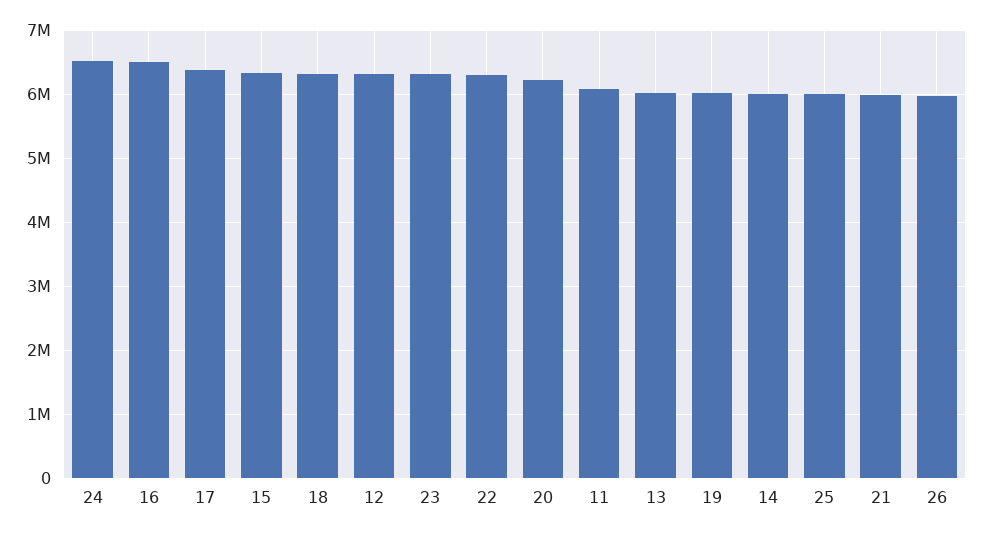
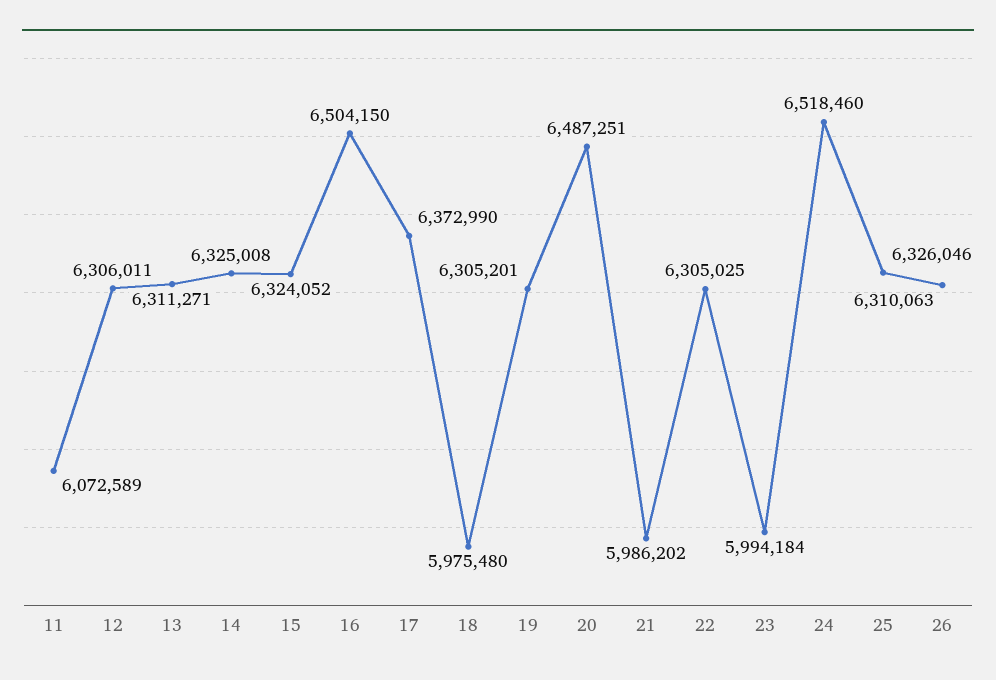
18: 6300000 -> 5975480
23: 6300000 -> 5994184
20: 6200000 -> 6487251
13: 6000000 -> 6311271
19: 6000000 -> 6305201
14: 6000000 -> 6325008
25: 6000000 -> 6326046
26: 6000000 -> 6310063

